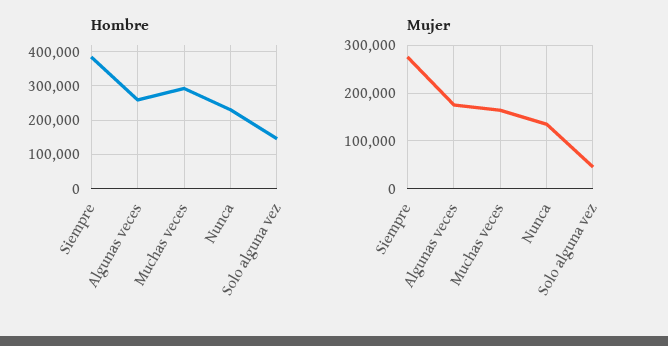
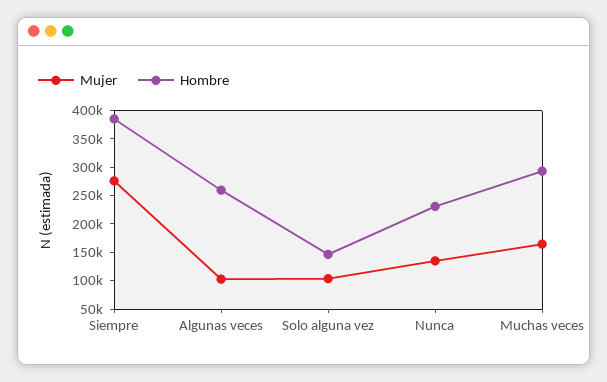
Mujer, Algunas veces: 180000 -> 100000
Mujer, Solo alguna vez: 40000 -> 100000

